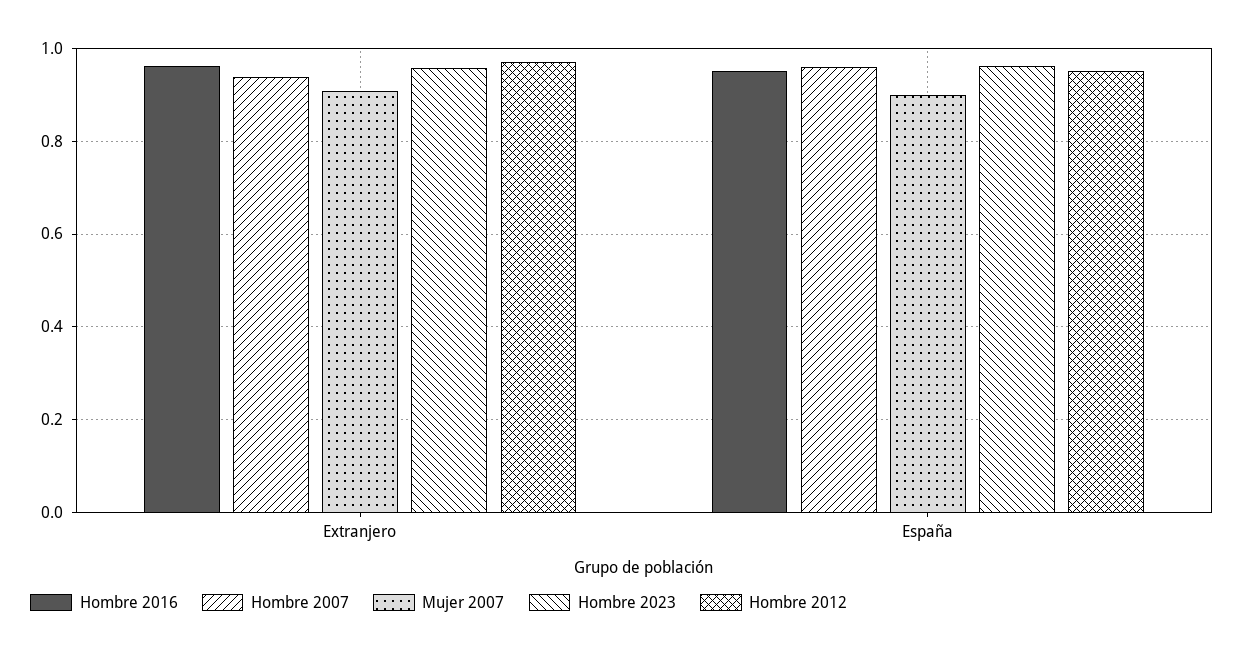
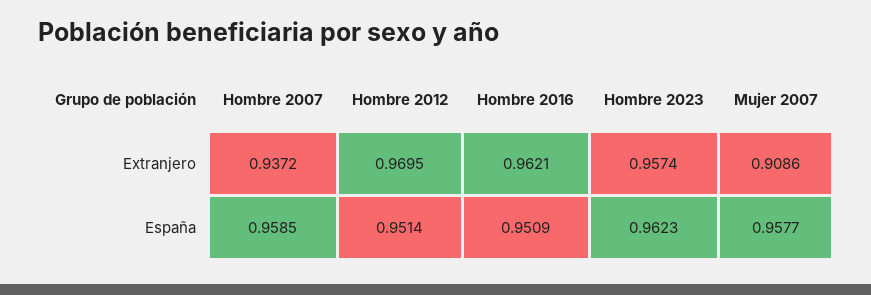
Mujer 2007, España: 0.9 -> 0.9577

